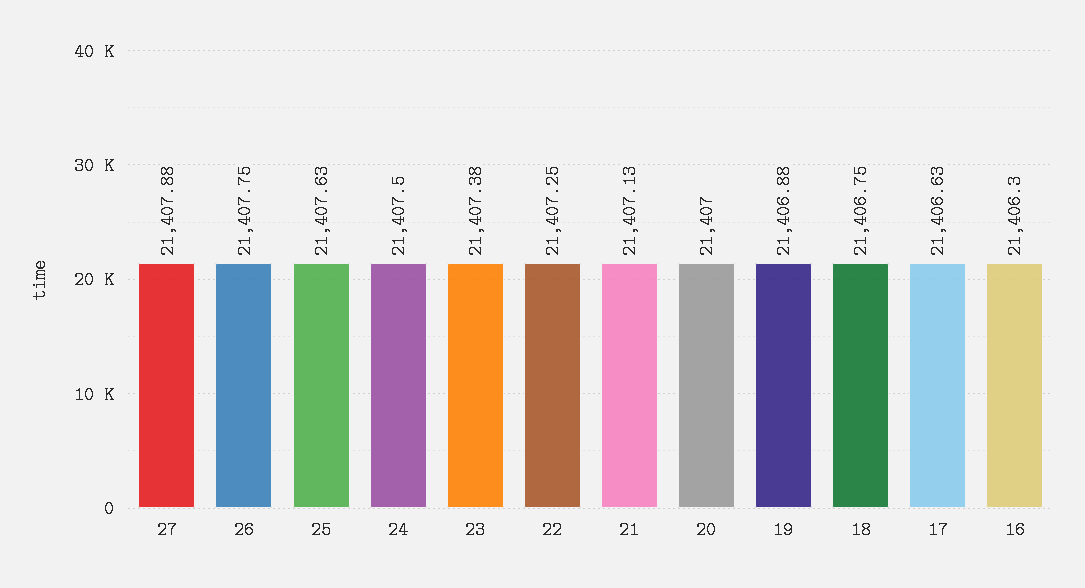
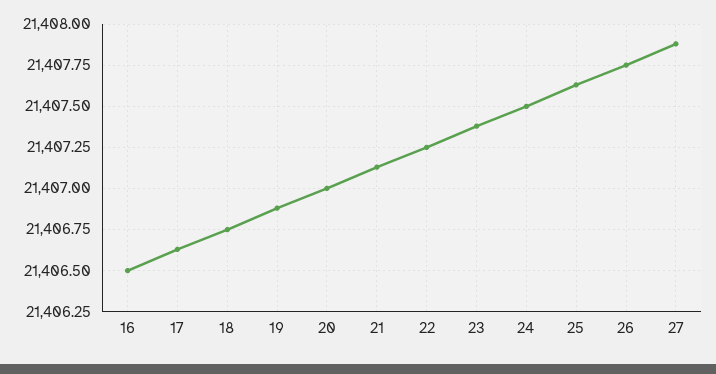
16: 21406.3 -> 21406.5

